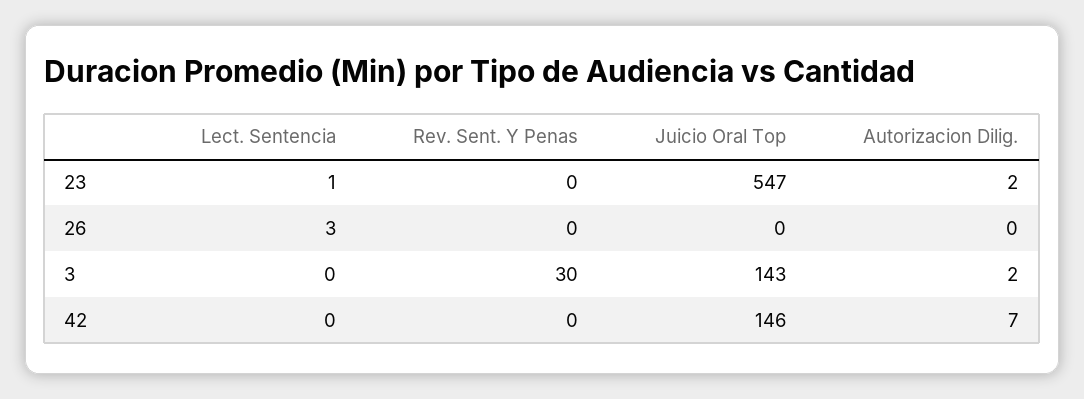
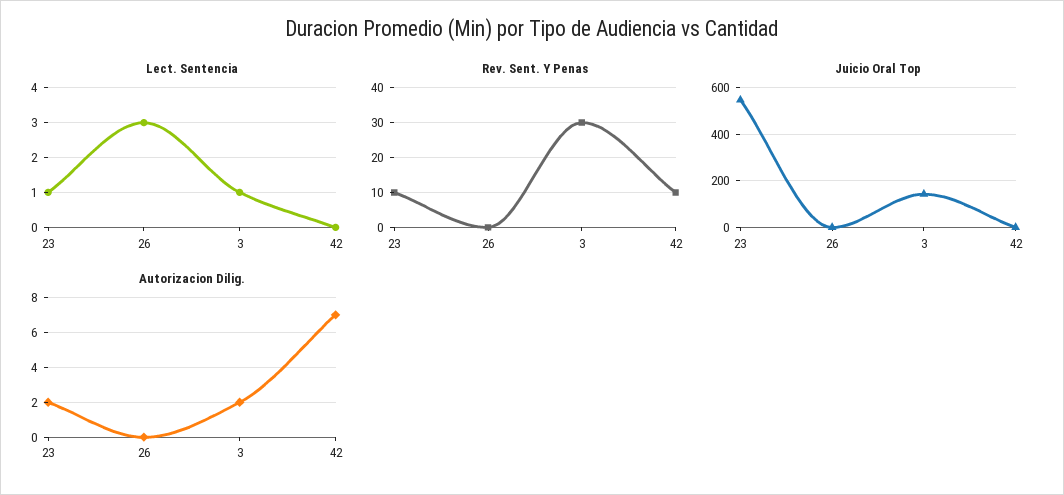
Rev. Sent. Y Penas, 23: 0 -> 10
Lect. Sentencia, 3: 0 -> 1
Rev. Sent. Y Penas, 42: 0 -> 10
Juicio Oral Top, 42: 146 -> 0

